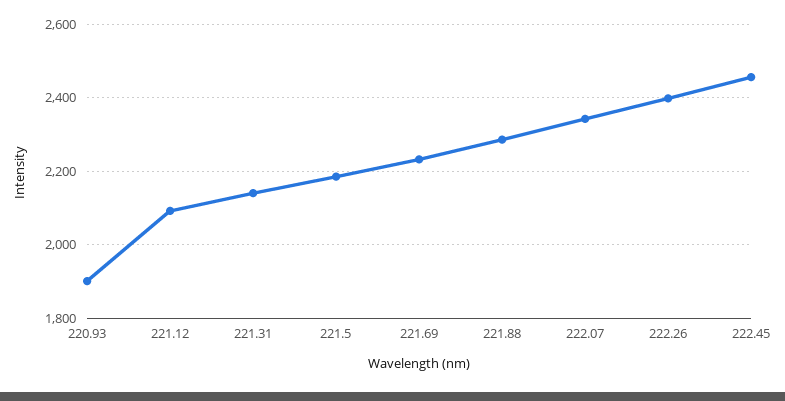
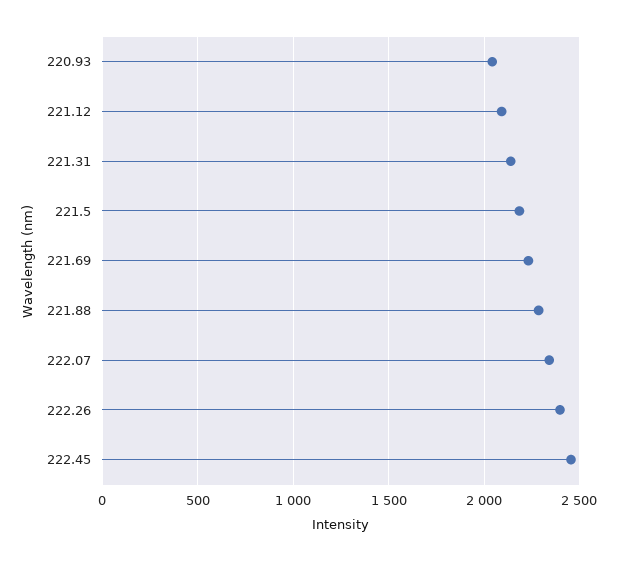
220.93: 1900 -> 2050

